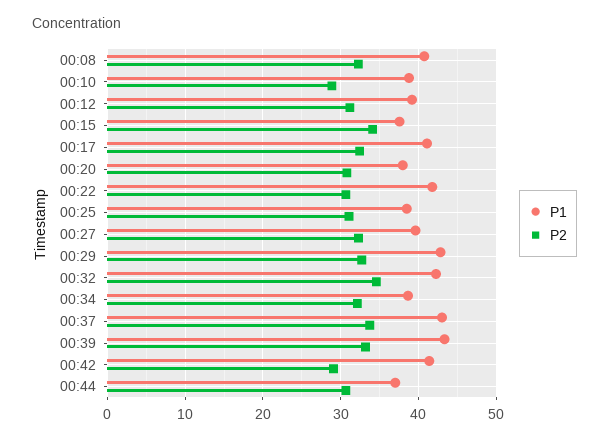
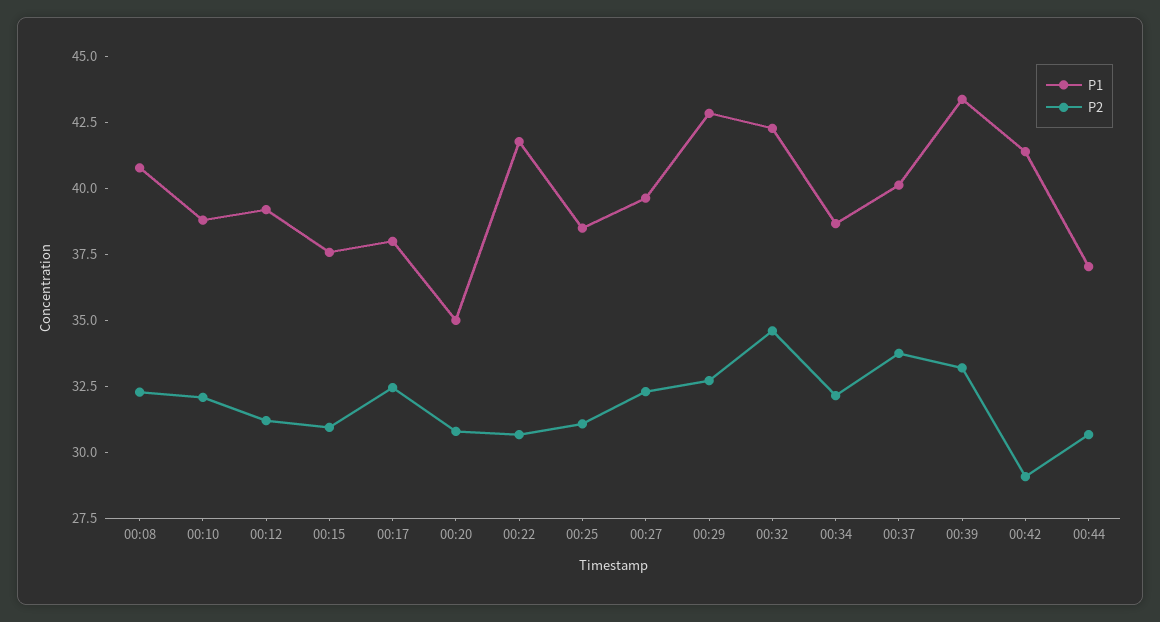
P2, 00:10: 29 -> 32
P2, 00:15: 34 -> 31
P1, 00:17: 41 -> 38
P1, 00:20: 38 -> 35
P1, 00:37: 43 -> 40

